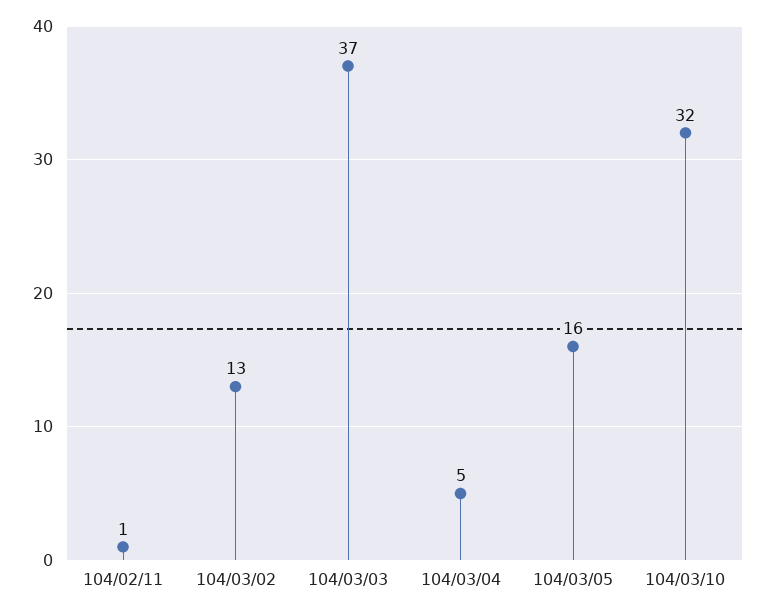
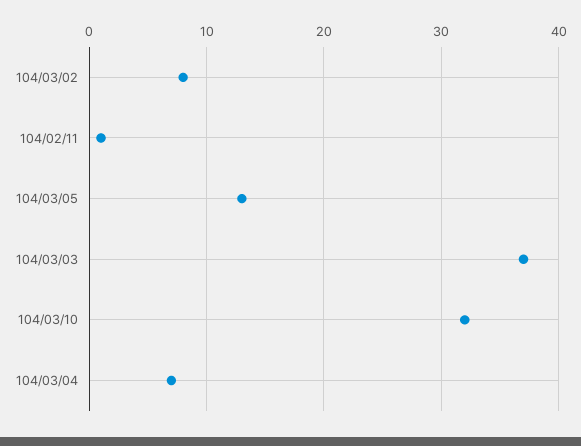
104/03/02: 13 -> 8
104/03/04: 5 -> 7
104/03/05: 16 -> 13

